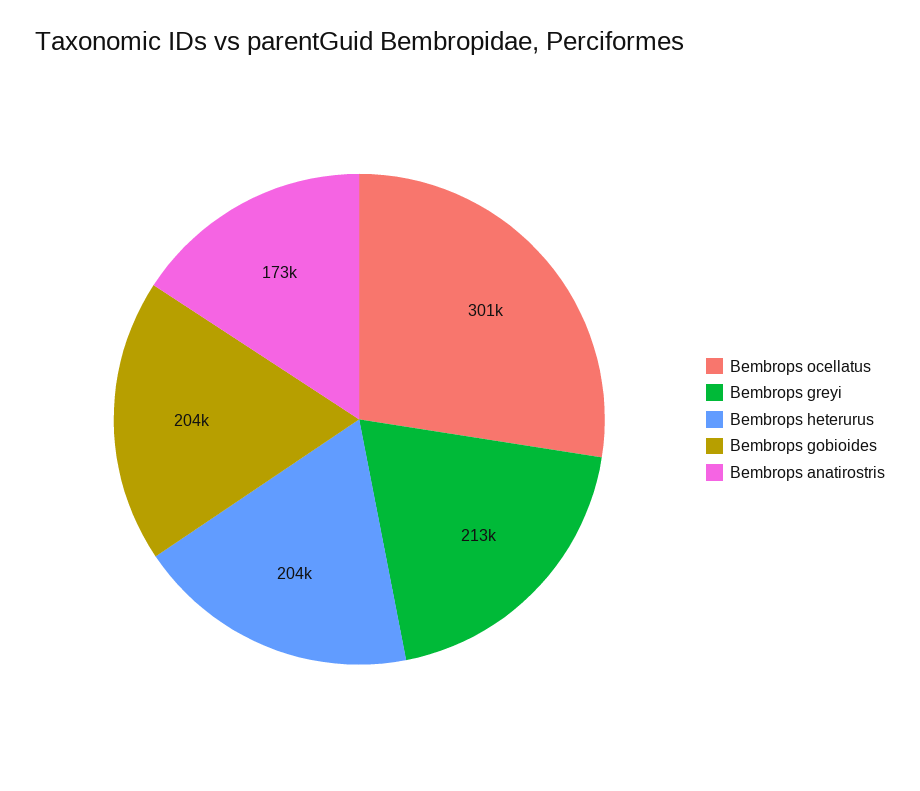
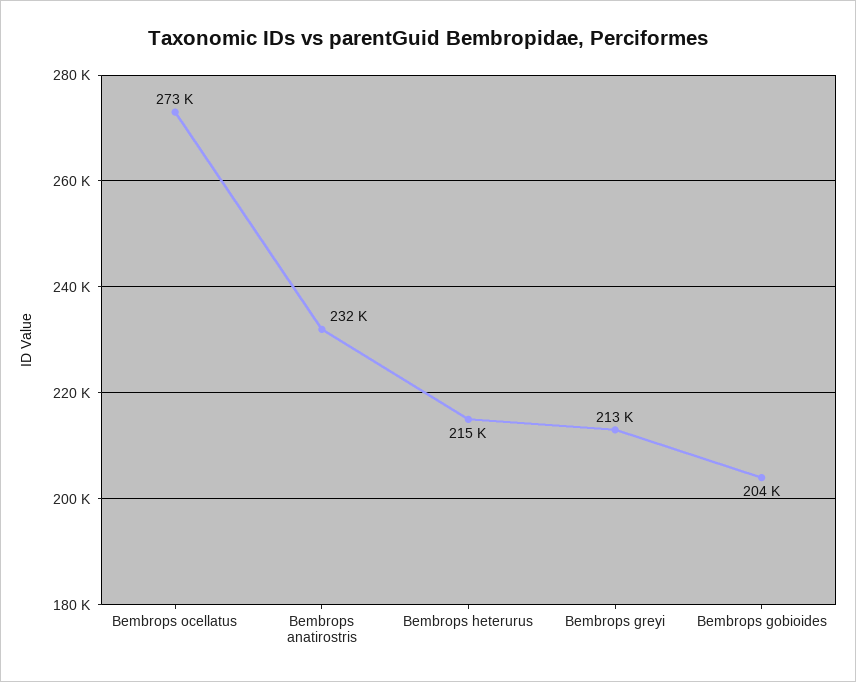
Bembrops ocellatus: 301000 -> 273000
Bembrops heterurus: 204000 -> 215000
Bembrops anatirostris: 173000 -> 232000

